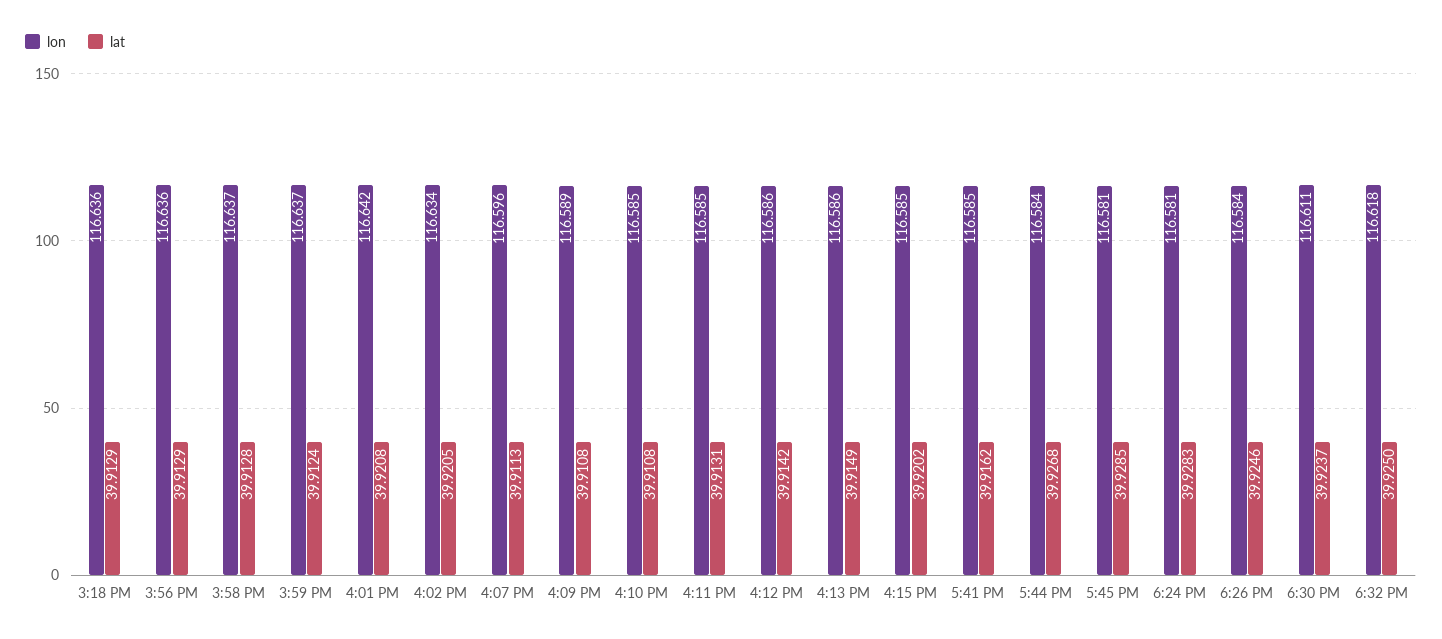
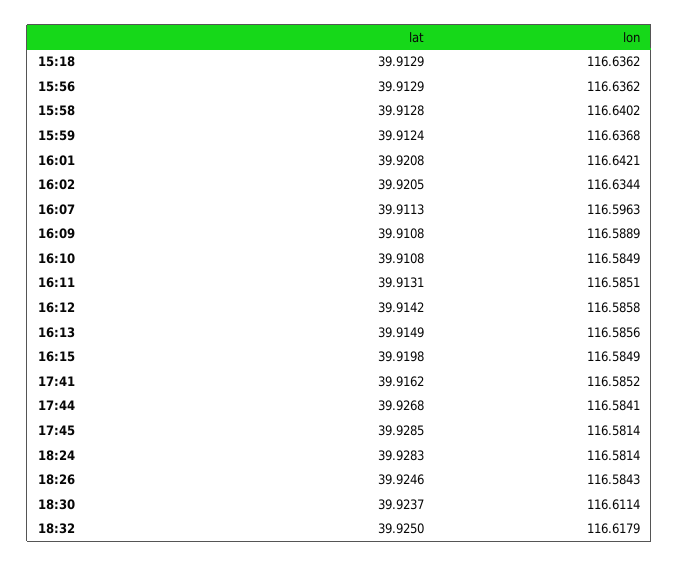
lon, 3:58 PM: 116.637 -> 116.6402
lat, 4:15 PM: 39.9202 -> 39.9198

